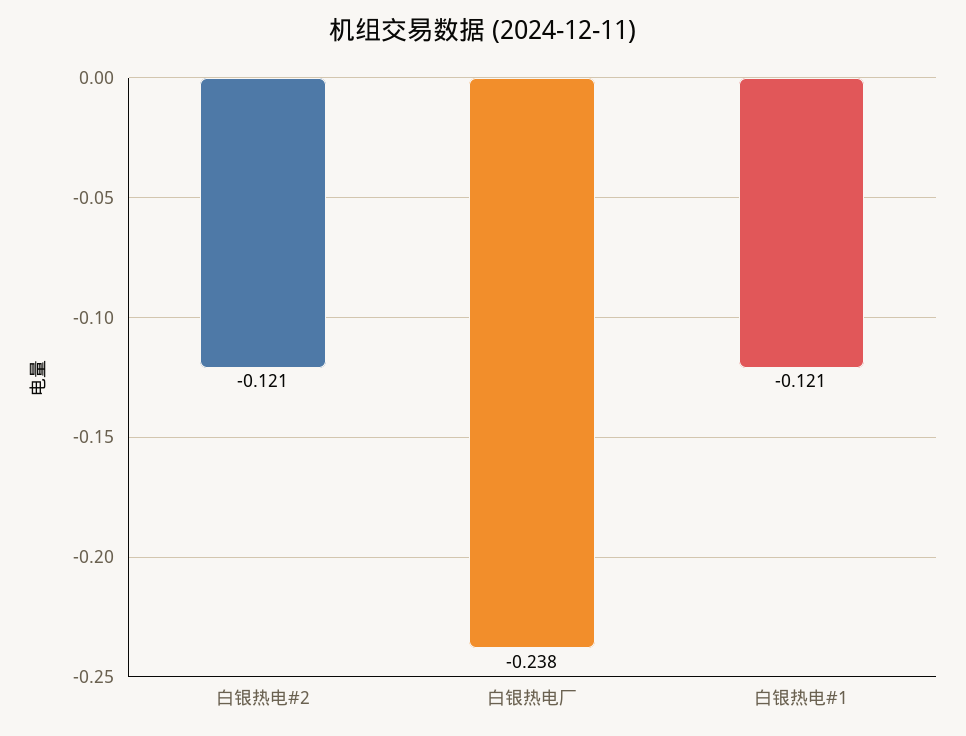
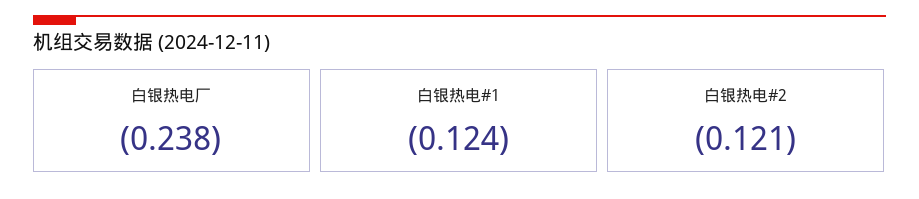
白银热电#1: -0.121 -> -0.124

